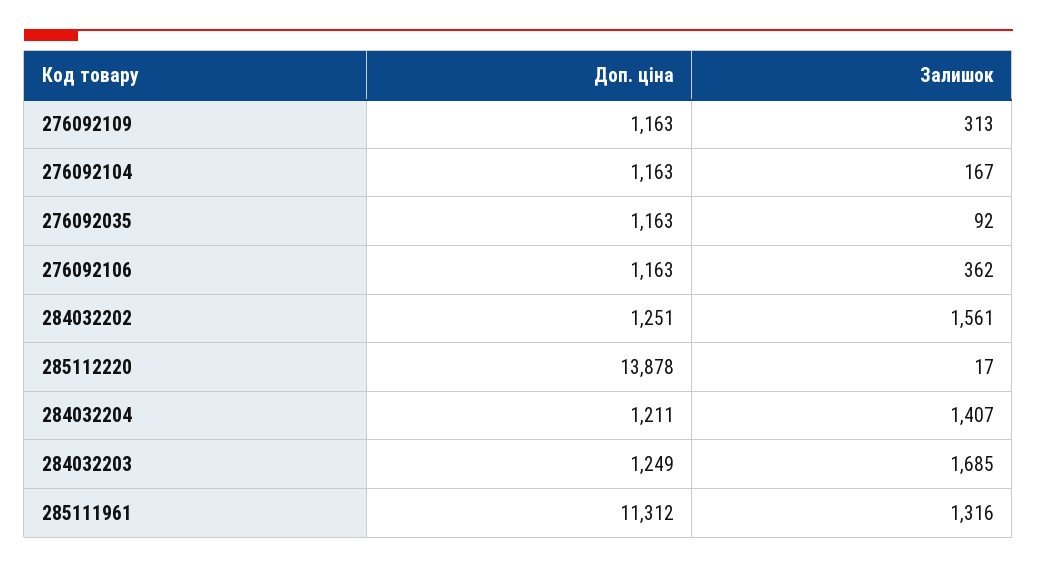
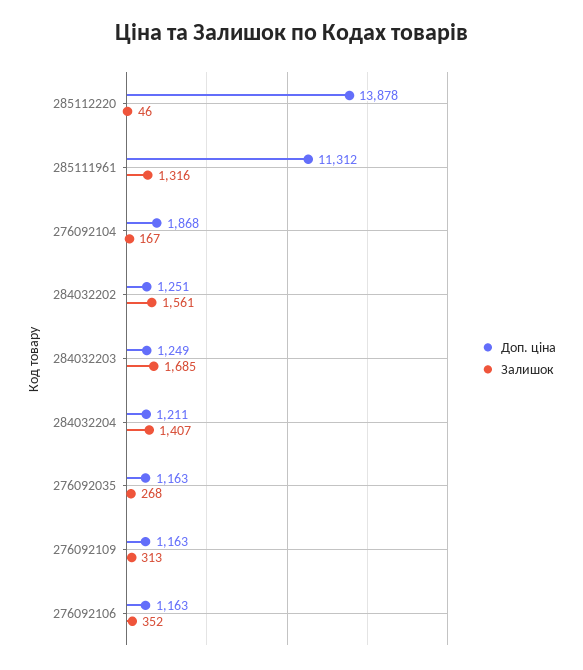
Доп. ціна, 276092104: 1163 -> 1868
Залишок, 276092035: 92 -> 268
Залишок, 276092106: 362 -> 352
Залишок, 285112220: 17 -> 46

